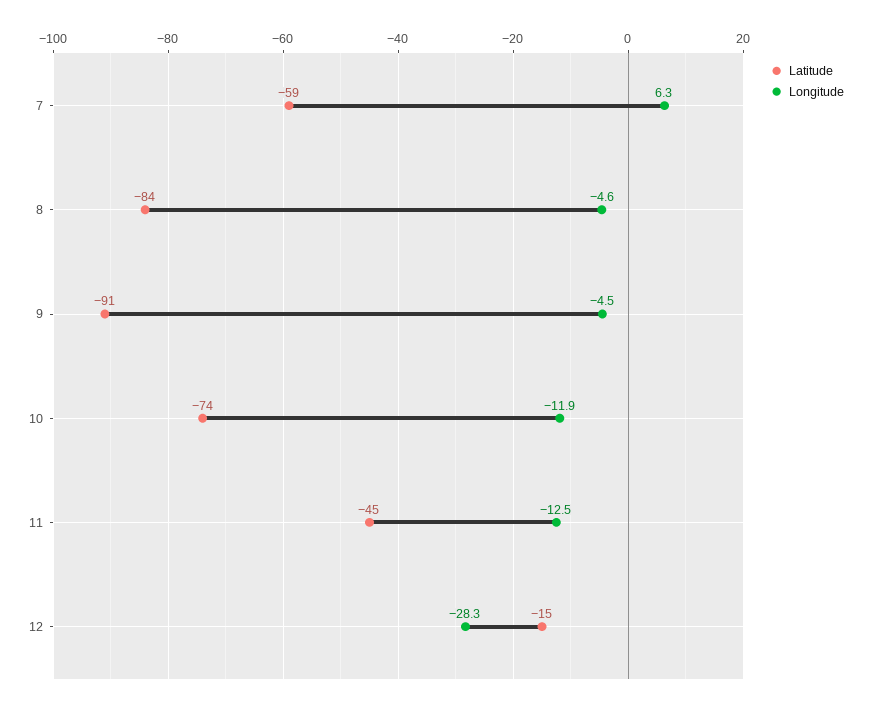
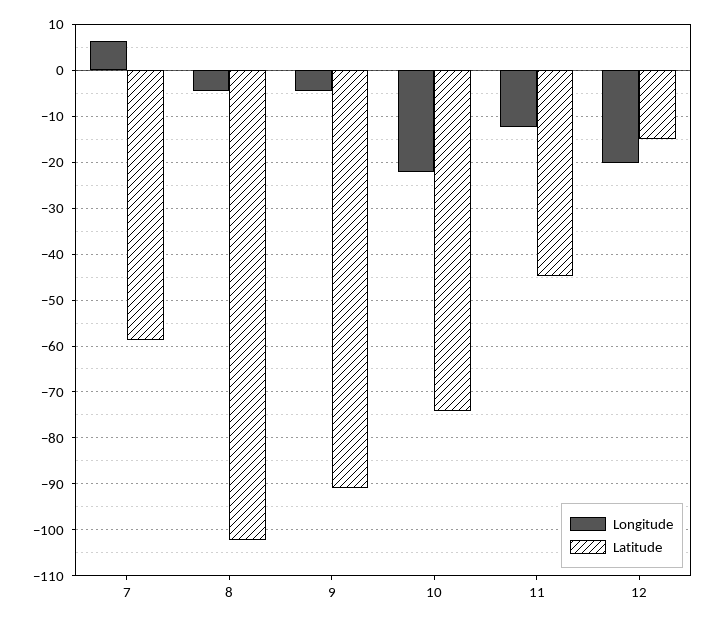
Latitude, 8: -84 -> -102
Longitude, 10: -11.9 -> -22
Longitude, 12: -28.3 -> -20

